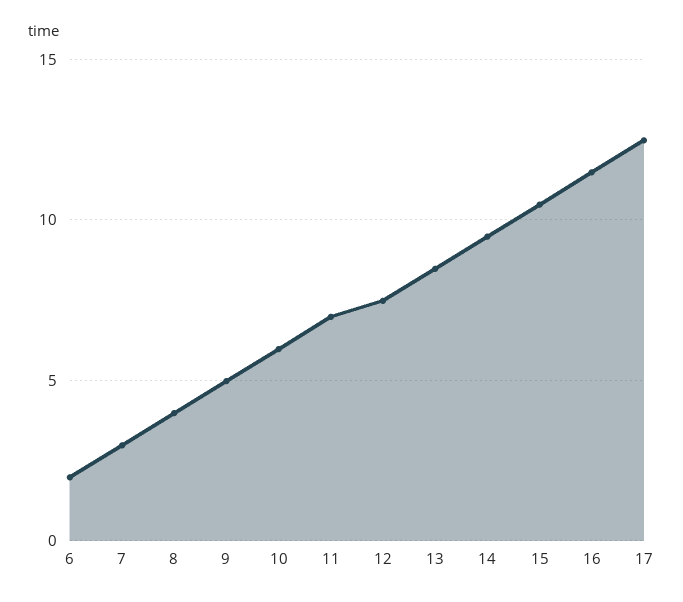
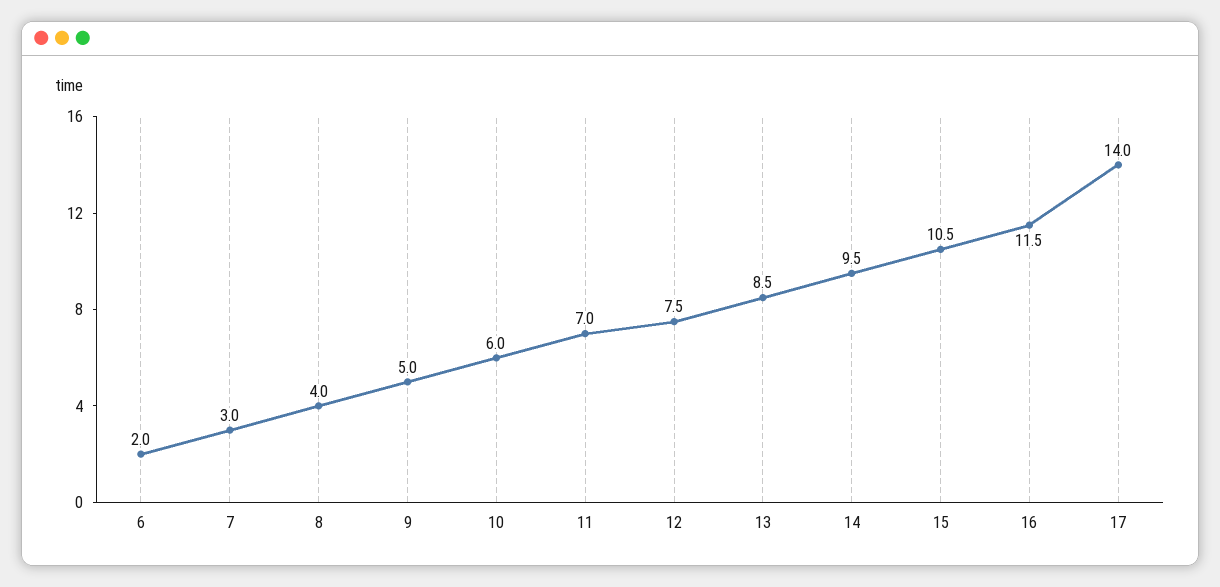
17: 12.5 -> 14

